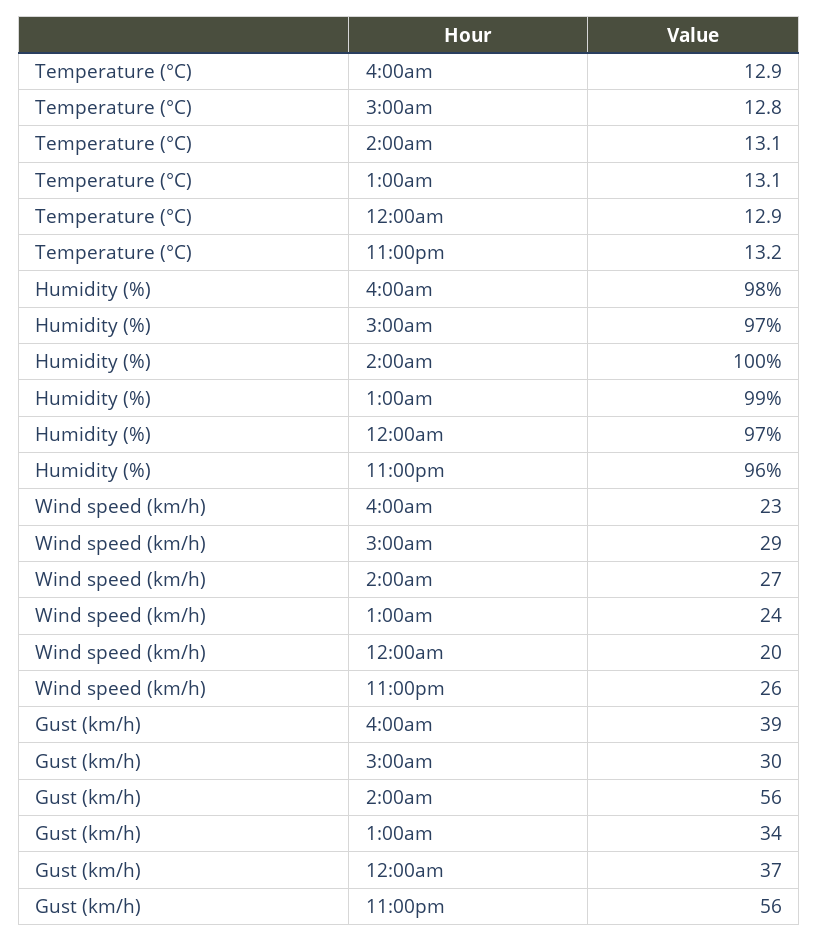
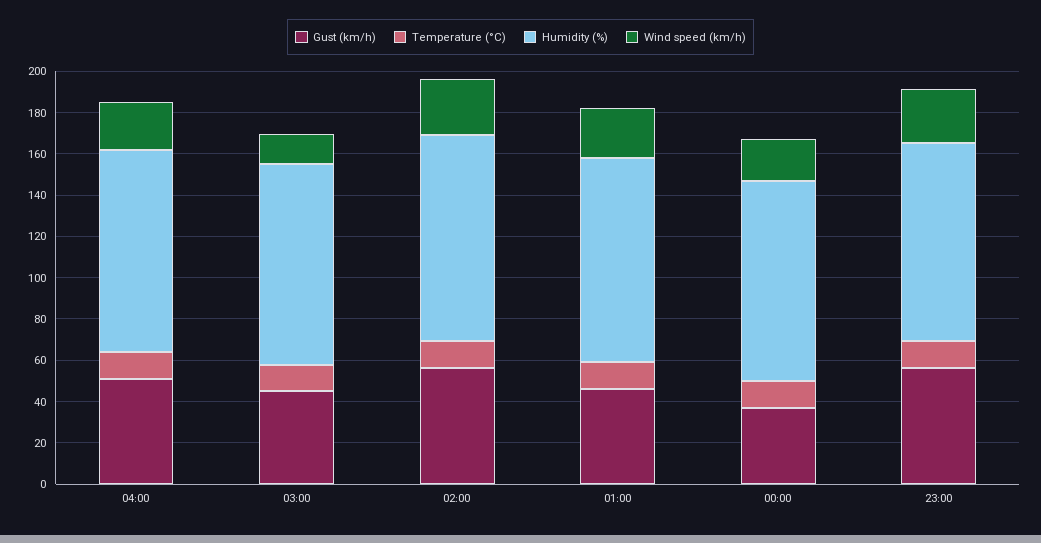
Wind speed (km/h), 3:00am: 29 -> 15
Gust (km/h), 4:00am: 39 -> 50
Gust (km/h), 3:00am: 30 -> 45
Gust (km/h), 1:00am: 34 -> 45

